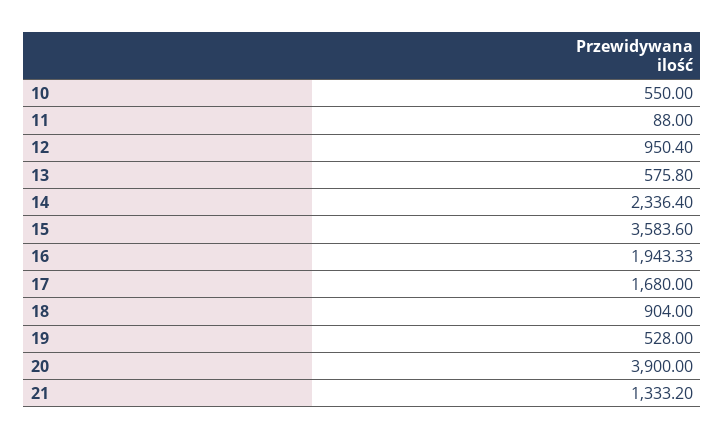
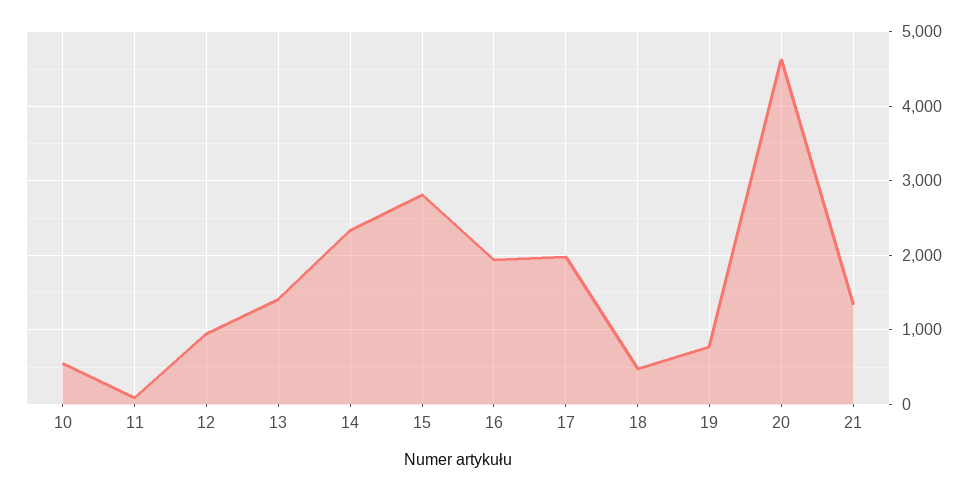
13: 575.8 -> 1400
15: 3583.6 -> 2800
17: 1680 -> 2000
18: 904 -> 500
19: 528 -> 800
20: 3900 -> 4600

